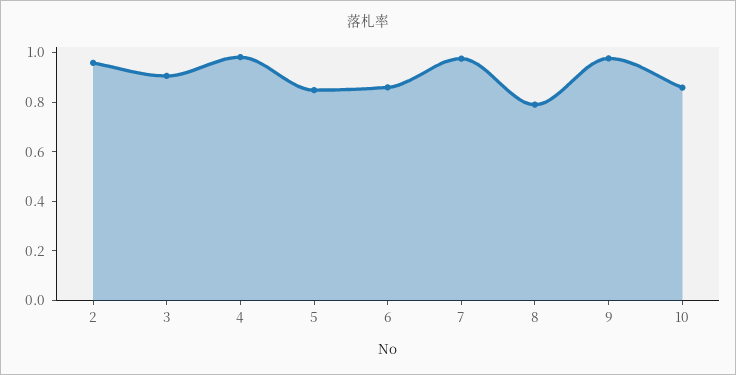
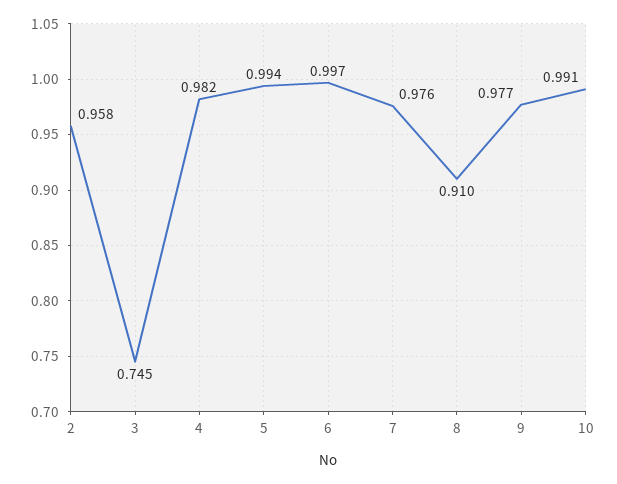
3: 0.9 -> 0.745
5: 0.85 -> 0.994
6: 0.85 -> 0.997
8: 0.8 -> 0.91
10: 0.85 -> 0.991

